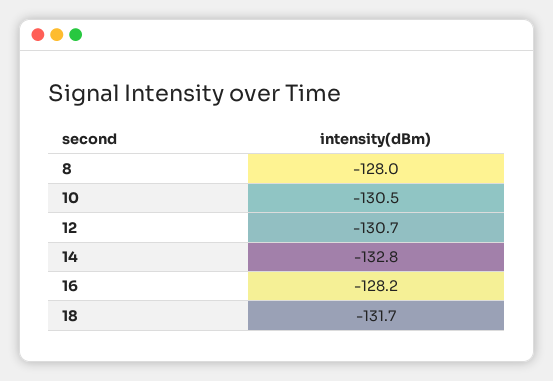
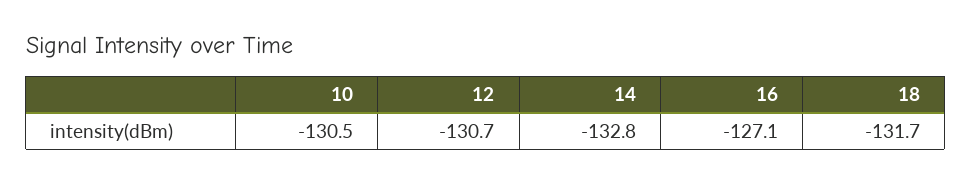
8: -128 -> none
16: -128.2 -> -127.1

